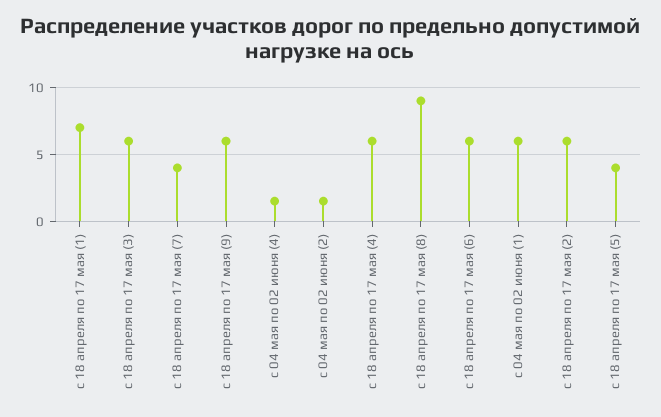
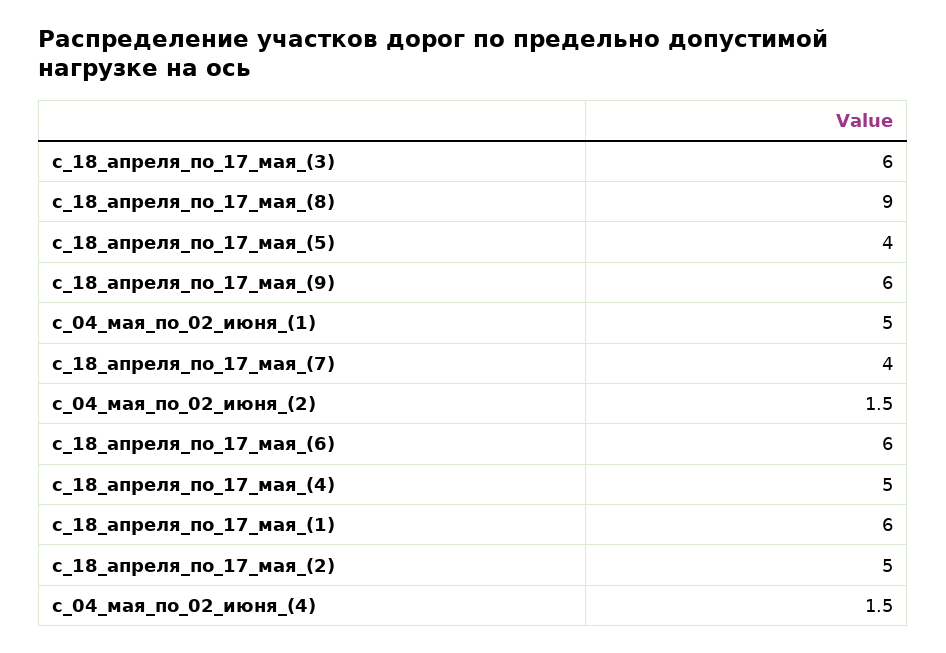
с 18 апреля по 17 мая (1): 7 -> 6
с 18 апреля по 17 мая (4): 6 -> 5
с 04 мая по 02 июня (1): 6 -> 5
с 18 апреля по 17 мая (2): 6 -> 5

